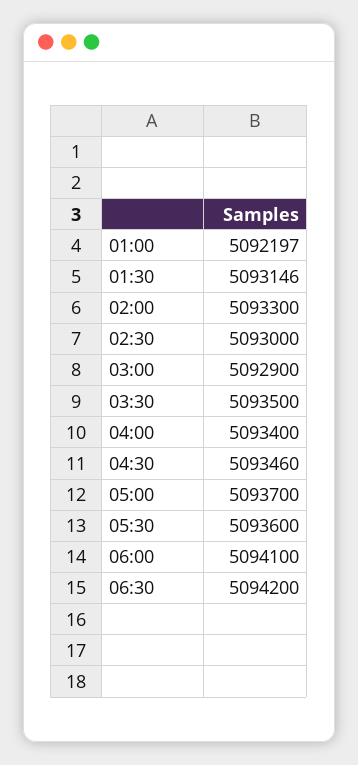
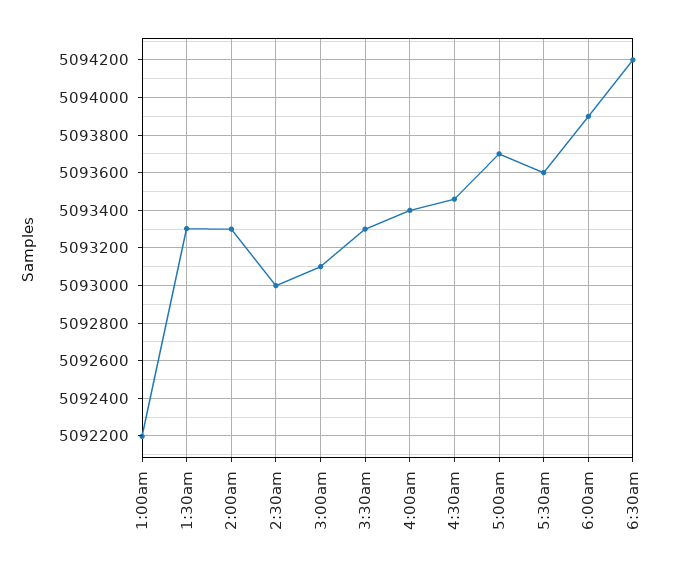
01:30: 5093146 -> 5093300
03:00: 5092900 -> 5093100
03:30: 5093500 -> 5093300
06:00: 5094100 -> 5093900

